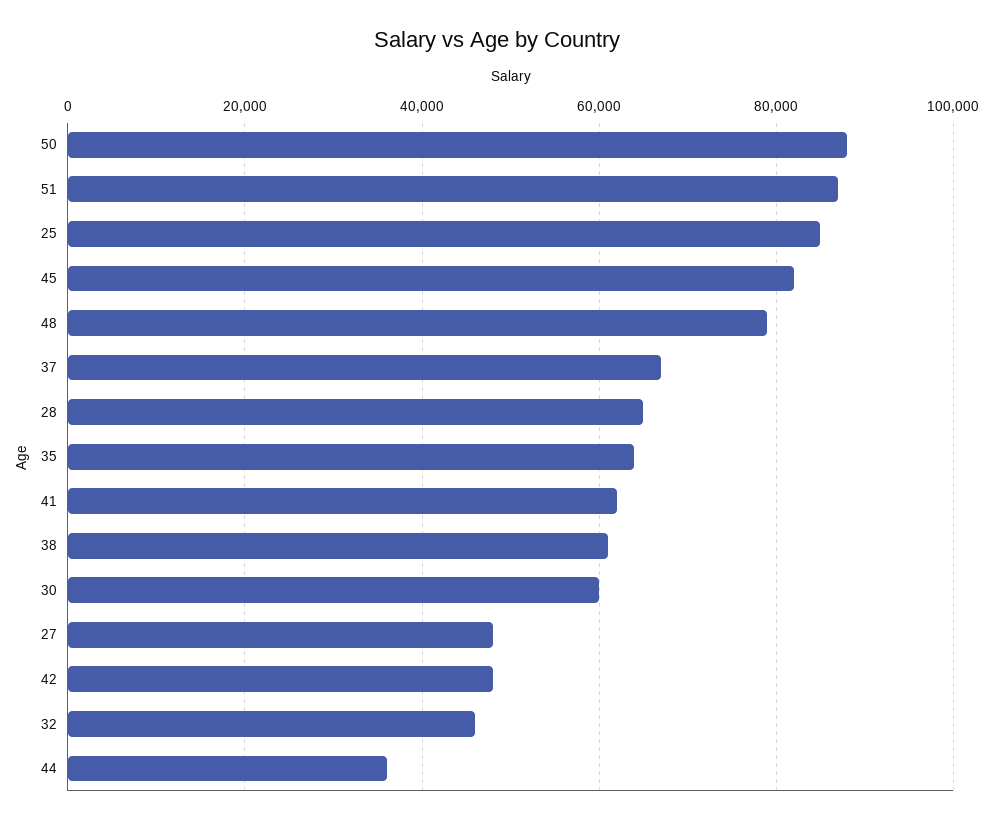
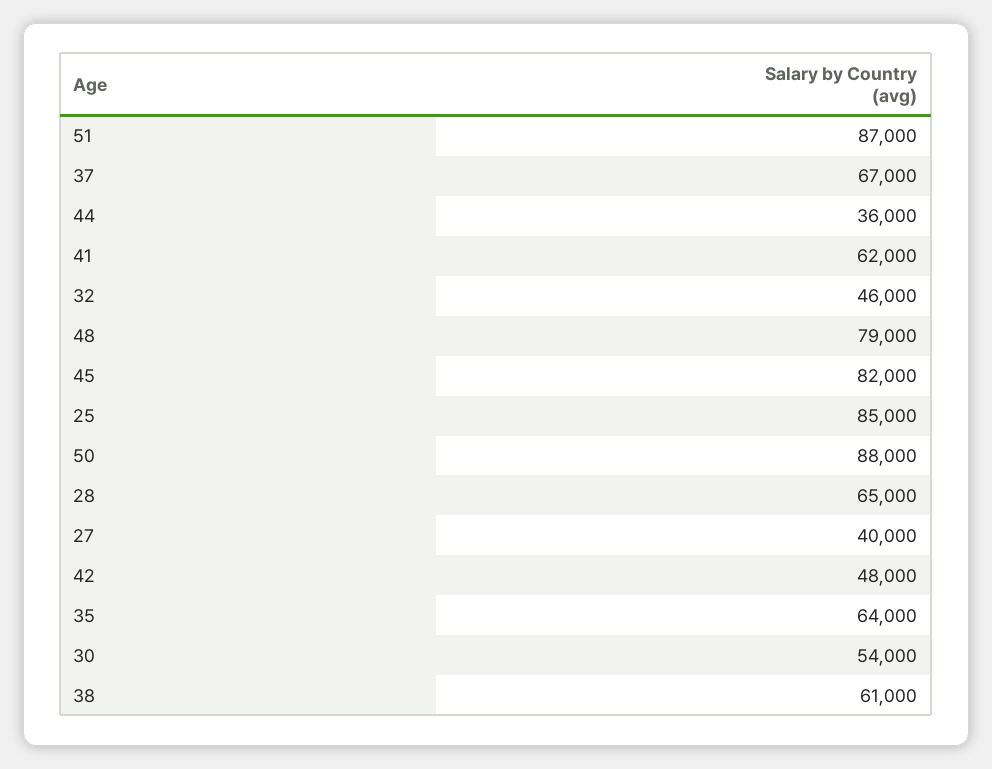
30: 60000 -> 54000
27: 48000 -> 40000

